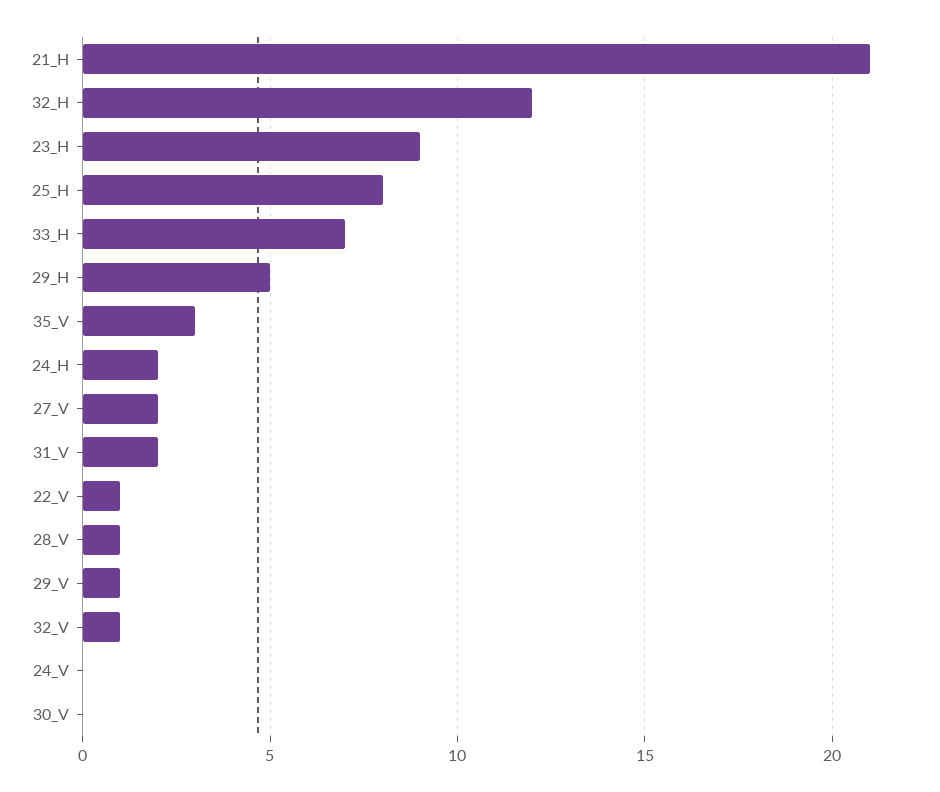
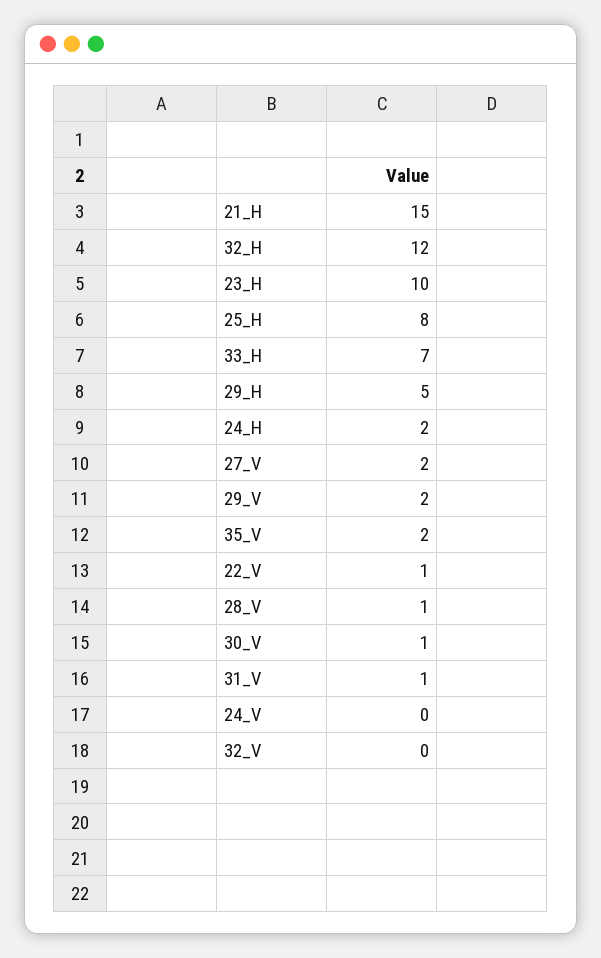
21_H: 21 -> 15
23_H: 9 -> 10
35_V: 3 -> 2
31_V: 2 -> 1
29_V: 1 -> 2
32_V: 1 -> 0
30_V: 0 -> 1

